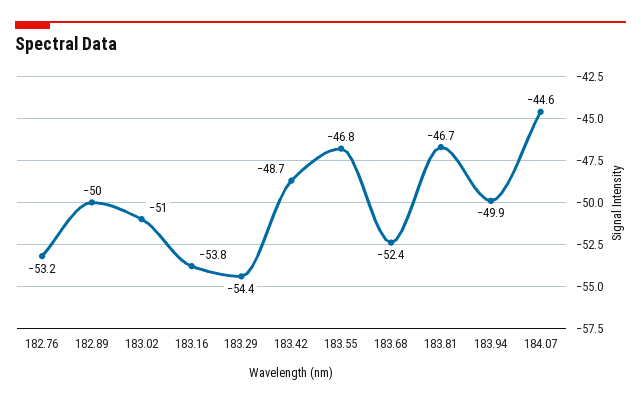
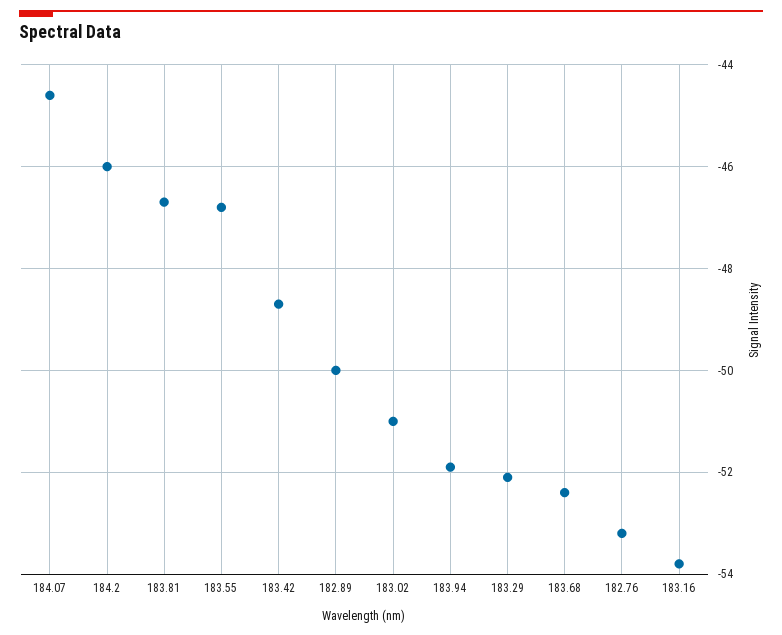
183.29: -54.4 -> -52
183.94: -49.9 -> -52
184.2: none -> -46

